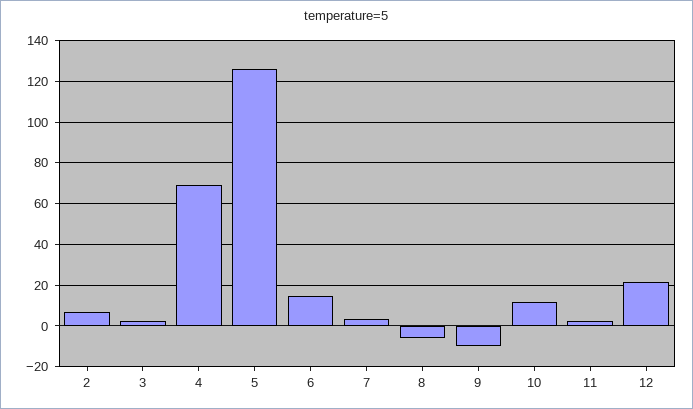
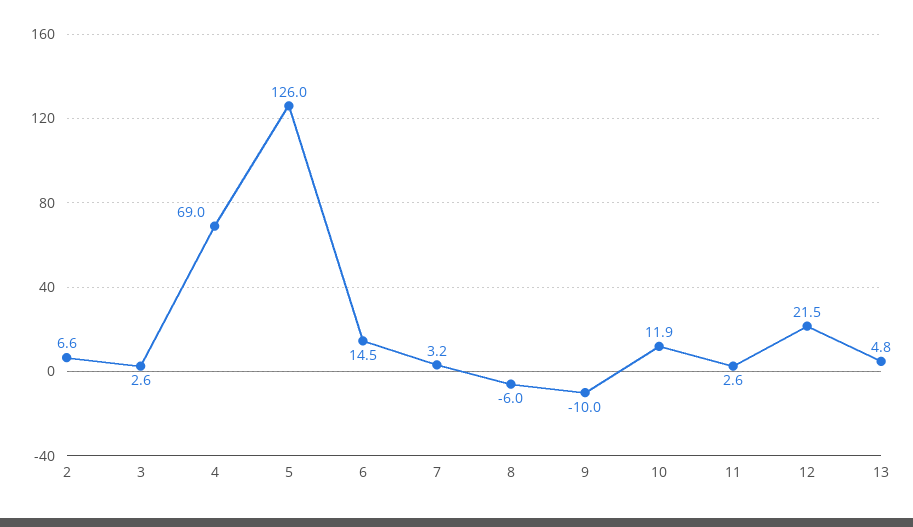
13: none -> 4.8

